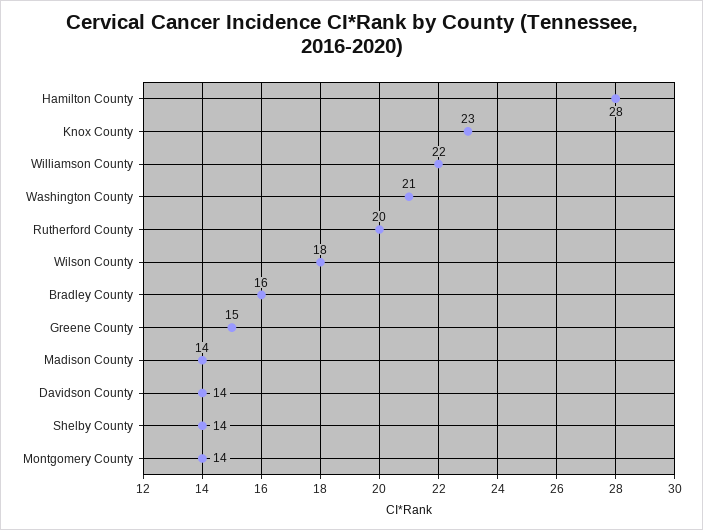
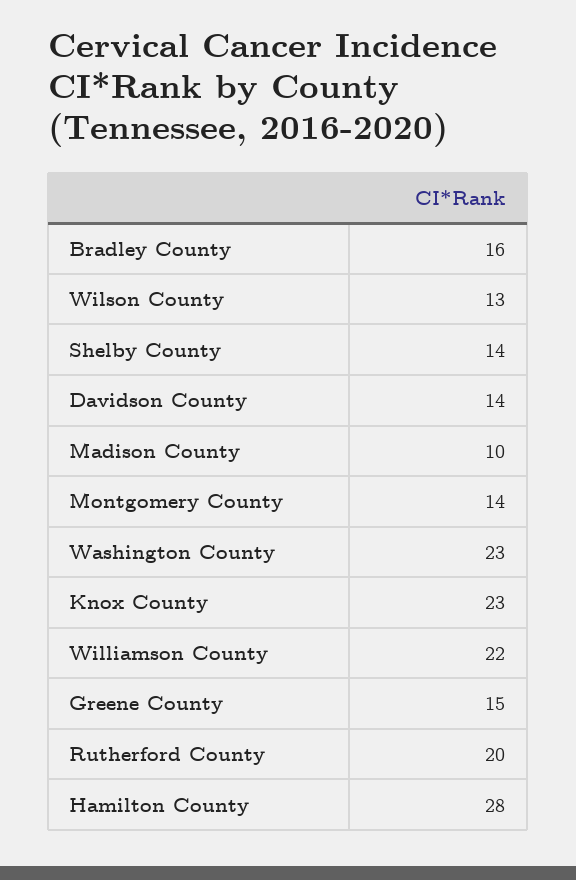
Washington County: 21 -> 23
Wilson County: 18 -> 13
Madison County: 14 -> 10

